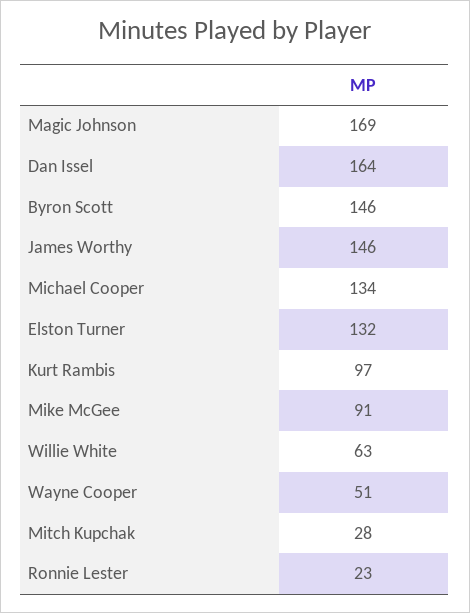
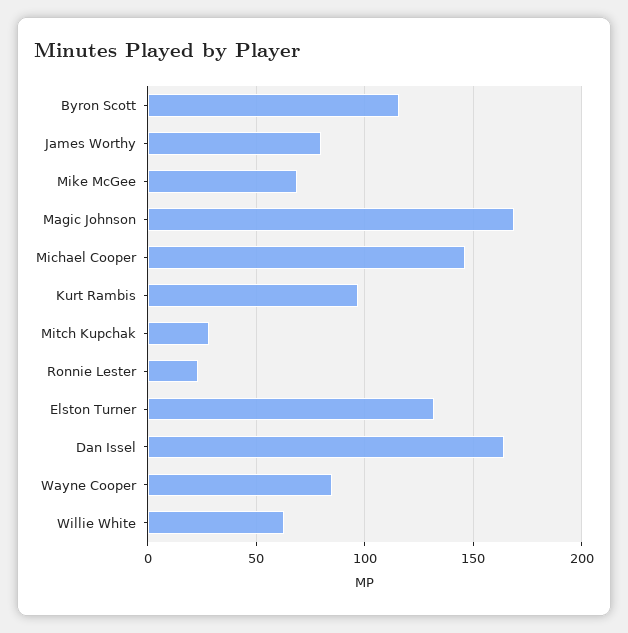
Byron Scott: 146 -> 115
James Worthy: 146 -> 80
Michael Cooper: 134 -> 145
Mike McGee: 91 -> 70
Wayne Cooper: 51 -> 85

